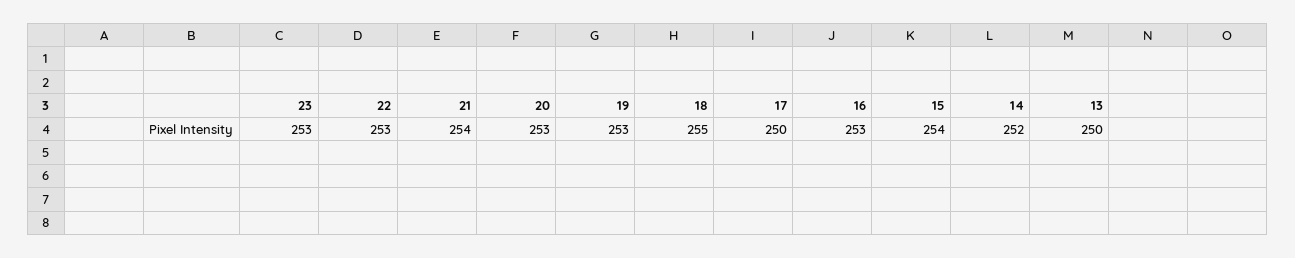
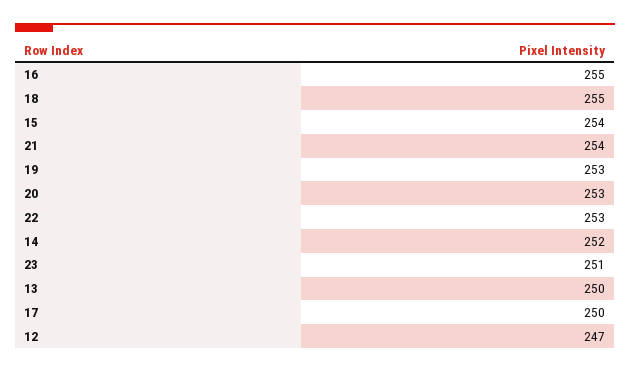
23: 253 -> 251
16: 253 -> 255
12: none -> 247

